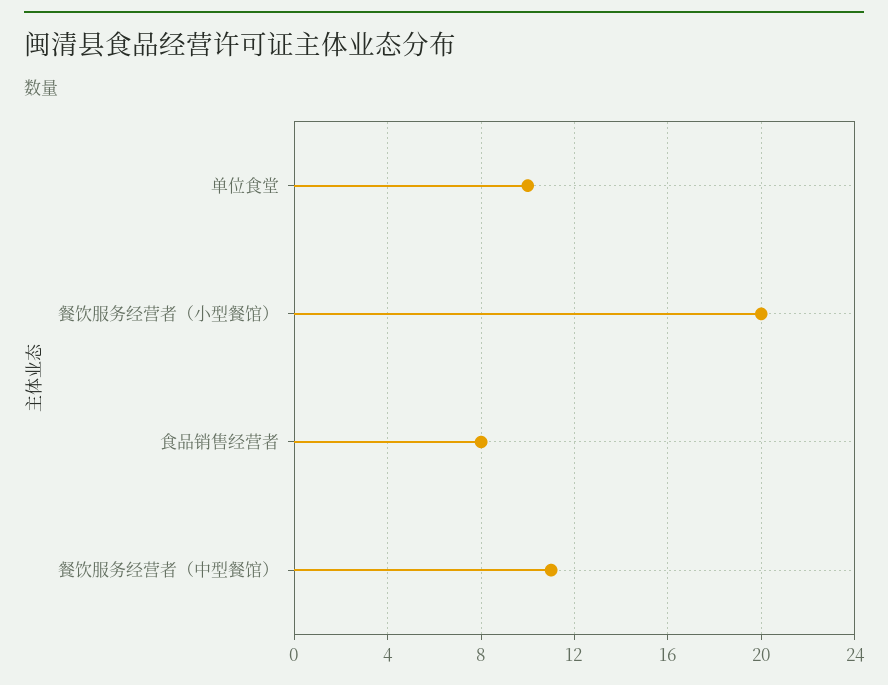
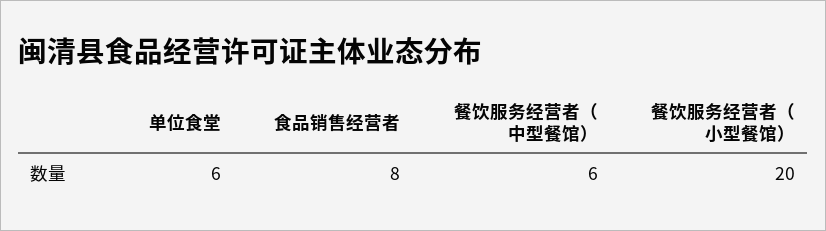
单位食堂: 10 -> 6
餐饮服务经营者（中型餐馆）: 11 -> 6

